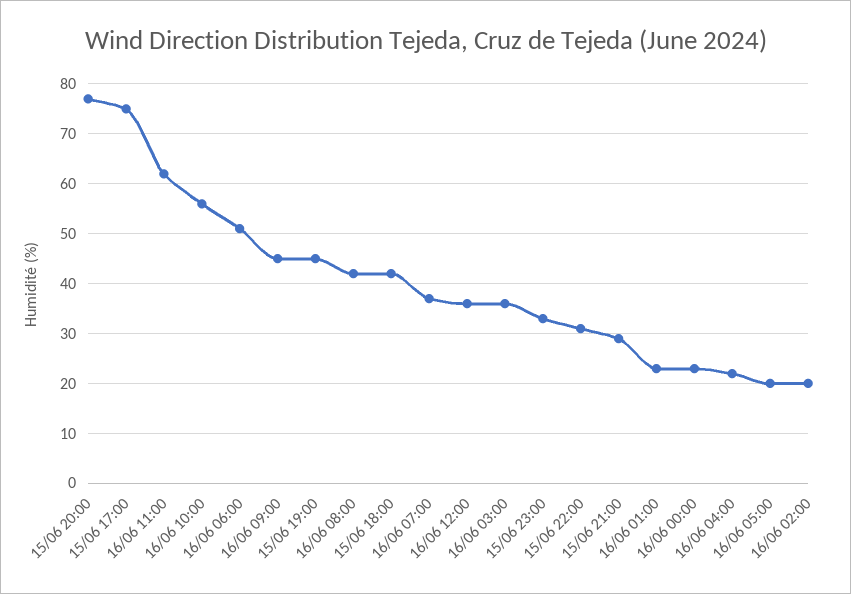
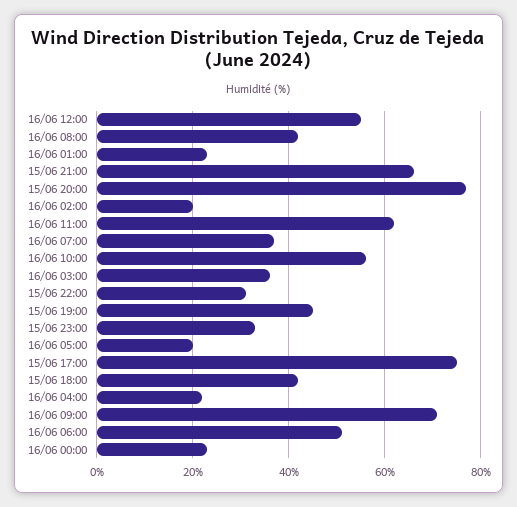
16/06 09:00: 45 -> 70
16/06 12:00: 35 -> 55
15/06 21:00: 30 -> 65

